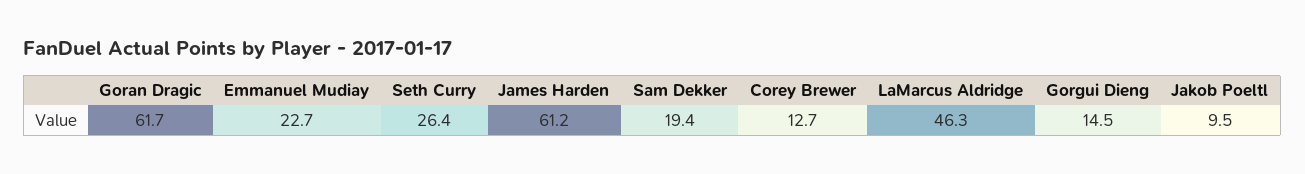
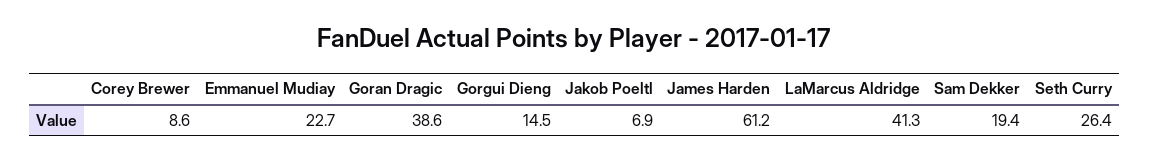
Goran Dragic: 61.7 -> 38.6
Corey Brewer: 12.7 -> 8.6
LaMarcus Aldridge: 46.3 -> 41.3
Jakob Poeltl: 9.5 -> 6.9

